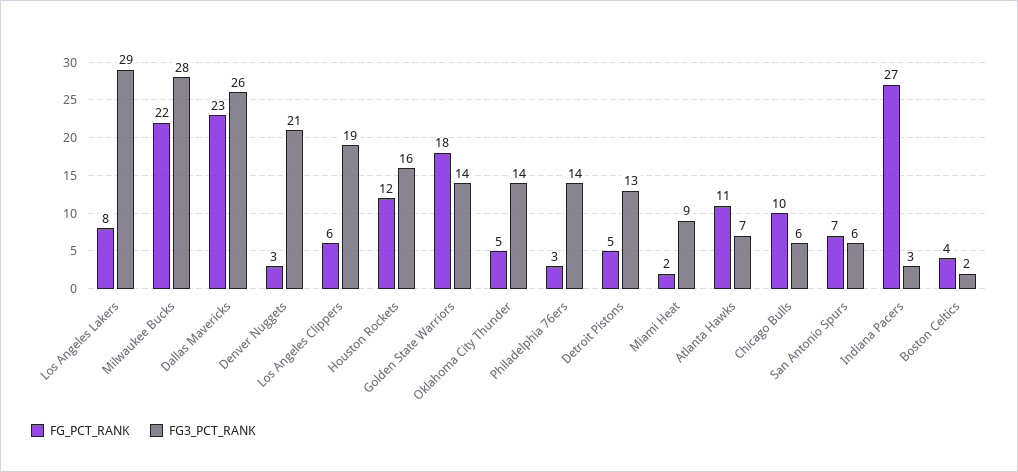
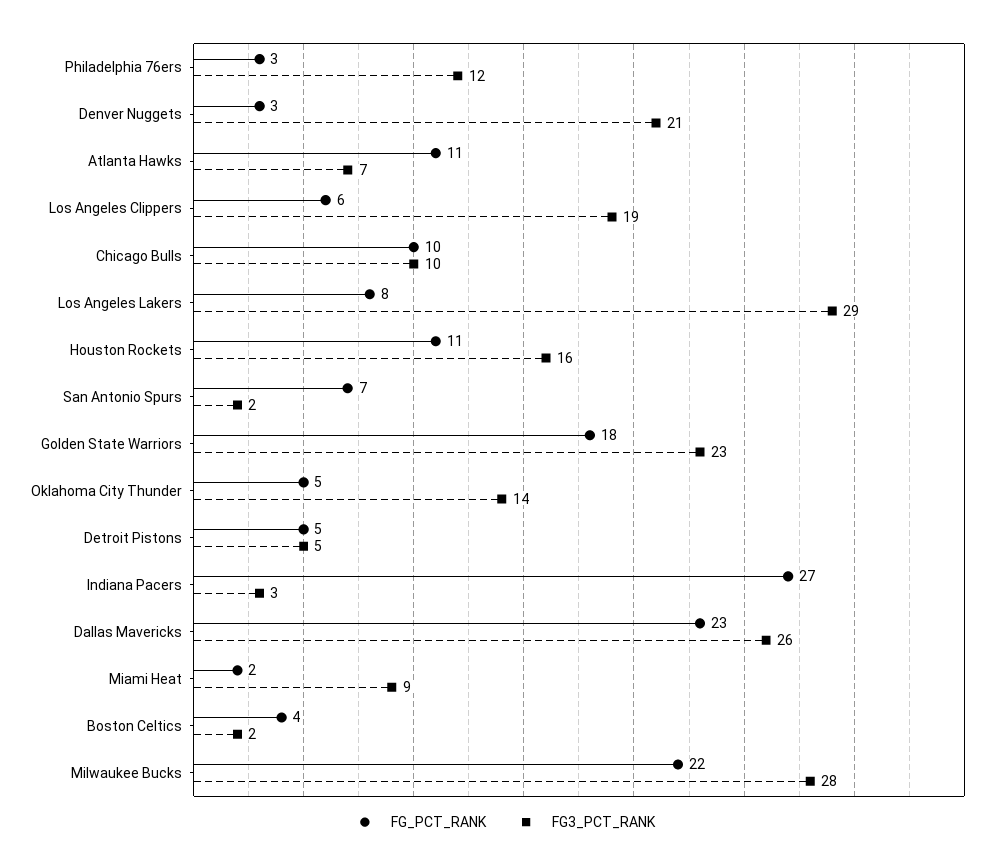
FG_PCT_RANK, Houston Rockets: 12 -> 11
FG3_PCT_RANK, Golden State Warriors: 14 -> 23
FG3_PCT_RANK, Philadelphia 76ers: 14 -> 12
FG3_PCT_RANK, Detroit Pistons: 13 -> 5
FG3_PCT_RANK, Chicago Bulls: 6 -> 10
FG3_PCT_RANK, San Antonio Spurs: 6 -> 2

